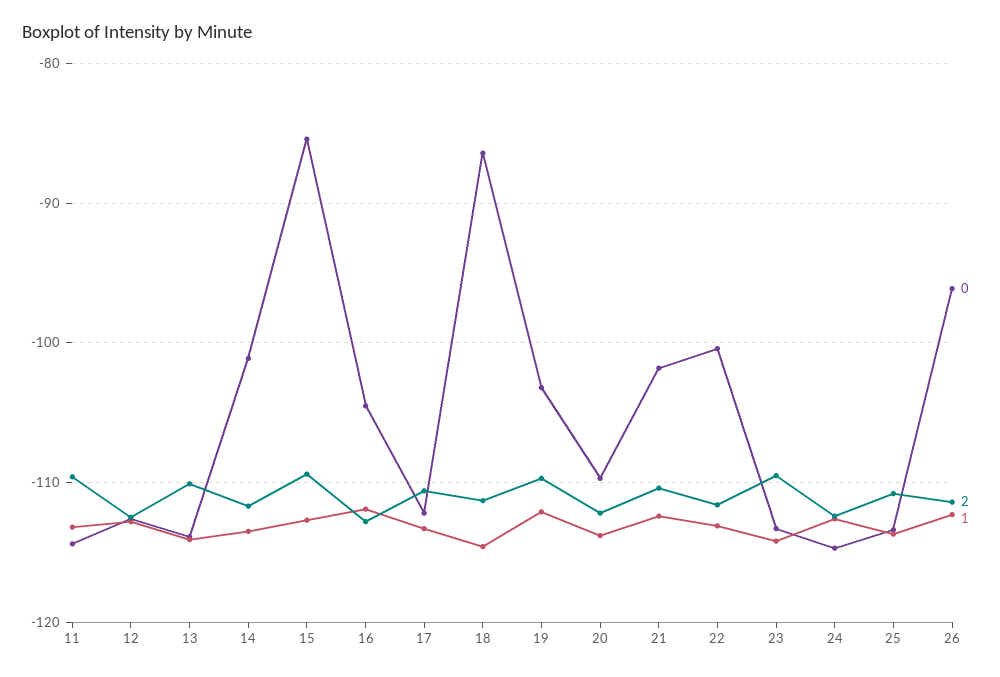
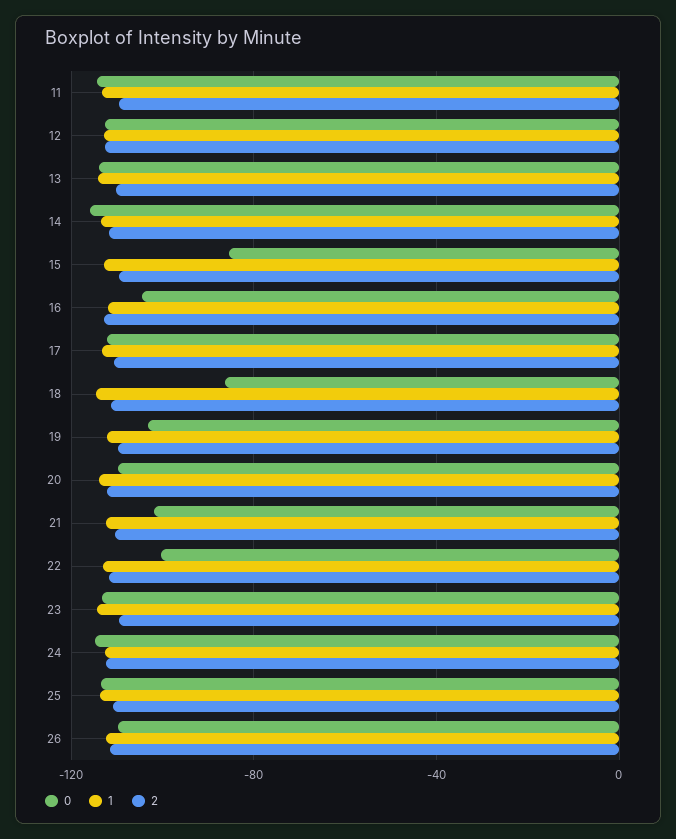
0, 14: -101 -> -115
0, 26: -96 -> -110

